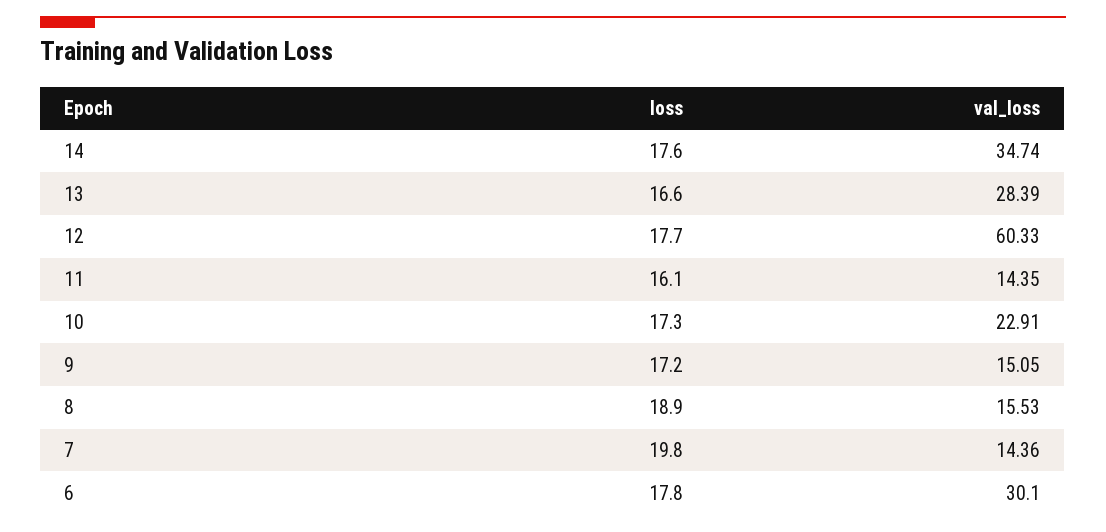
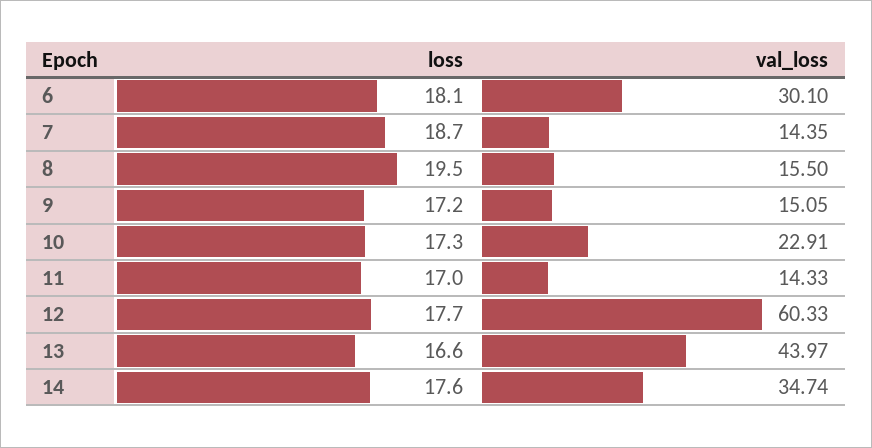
val_loss, 13: 28.39 -> 43.97
loss, 11: 16.1 -> 17
val_loss, 11: 14.35 -> 14.33
loss, 8: 18.9 -> 19.5
val_loss, 8: 15.53 -> 15.5
loss, 7: 19.8 -> 18.7
val_loss, 7: 14.36 -> 14.35
loss, 6: 17.8 -> 18.1

